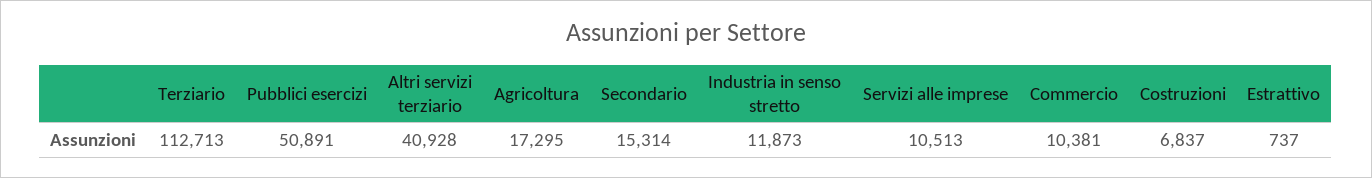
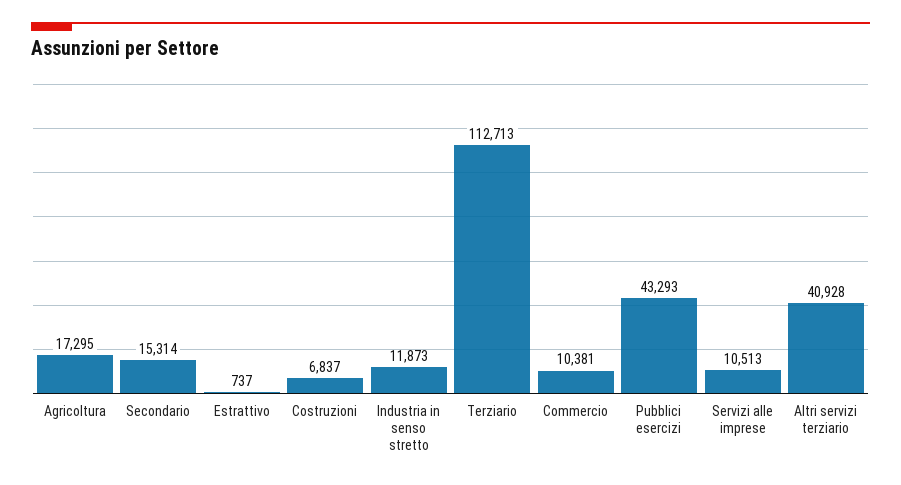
Pubblici esercizi: 50891 -> 43293

